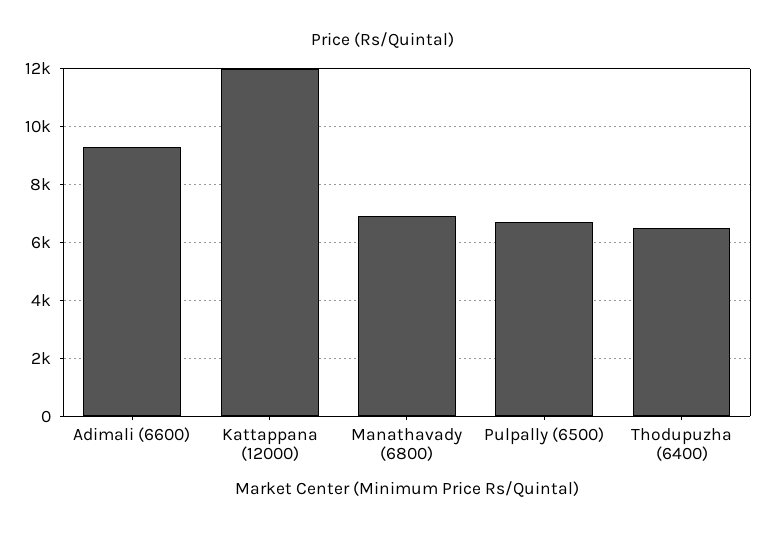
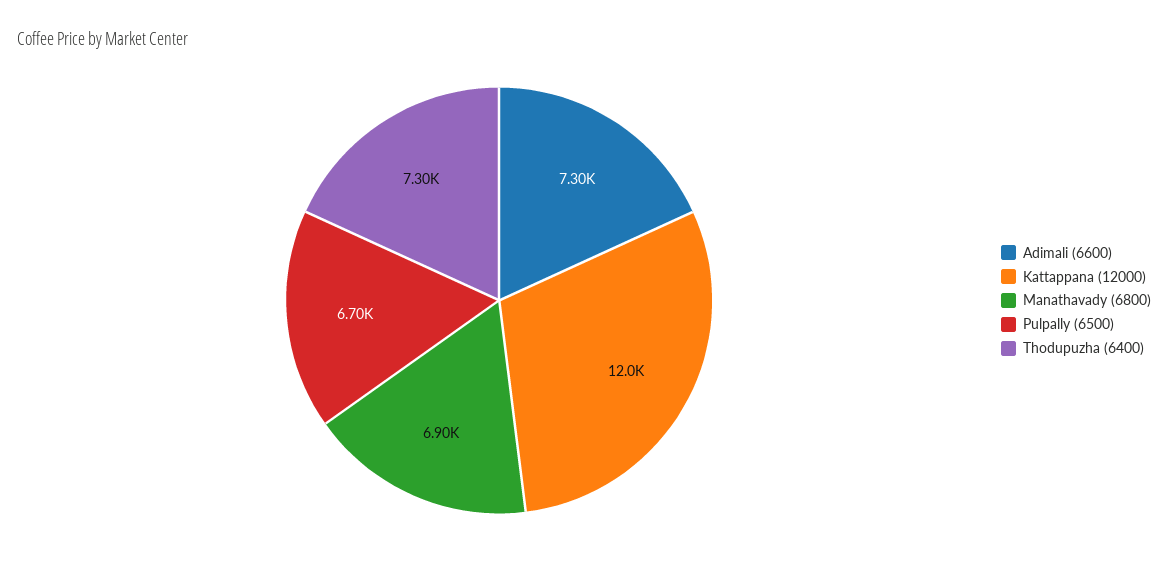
Adimali (6600): 9250 -> 7300
Thodupuzha (6400): 6500 -> 7300

